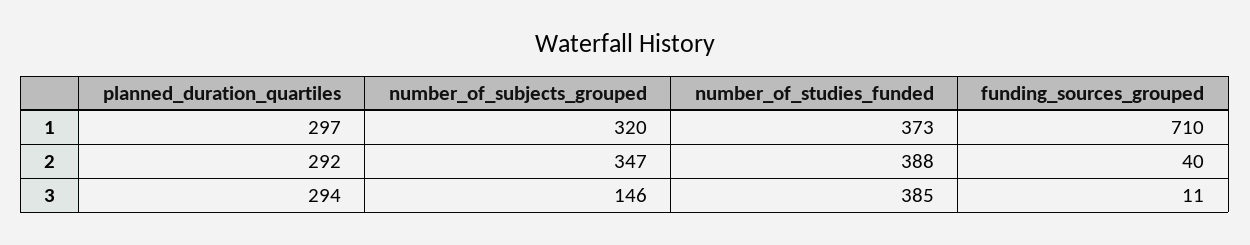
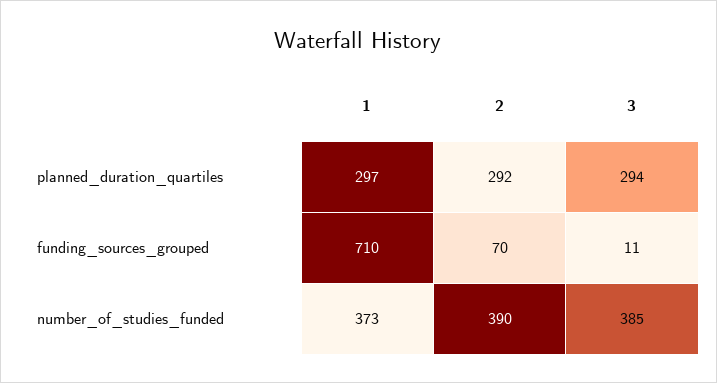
number_of_subjects_grouped, 1: 320 -> none
number_of_subjects_grouped, 2: 347 -> none
number_of_studies_funded, 2: 388 -> 390
funding_sources_grouped, 2: 40 -> 70
number_of_subjects_grouped, 3: 146 -> none

